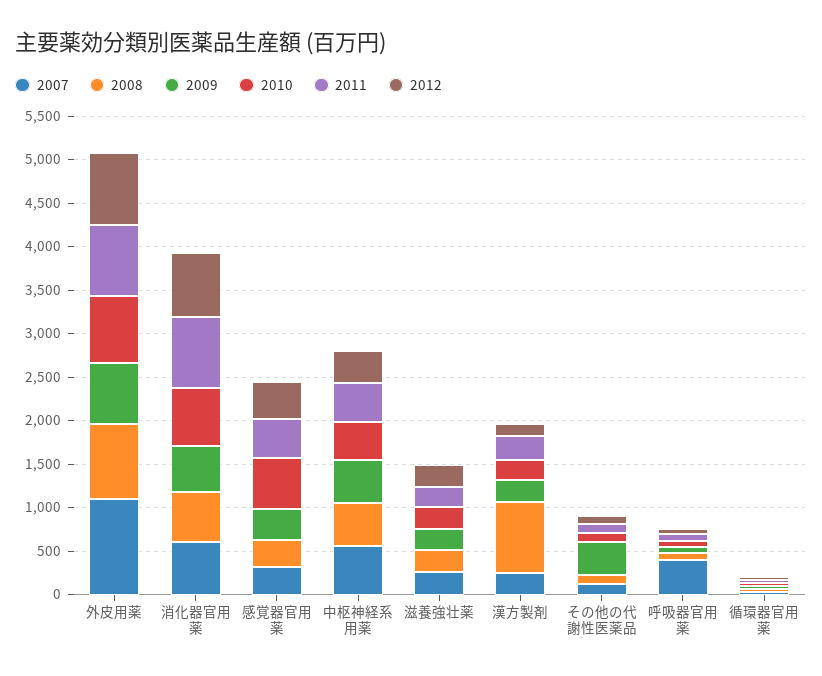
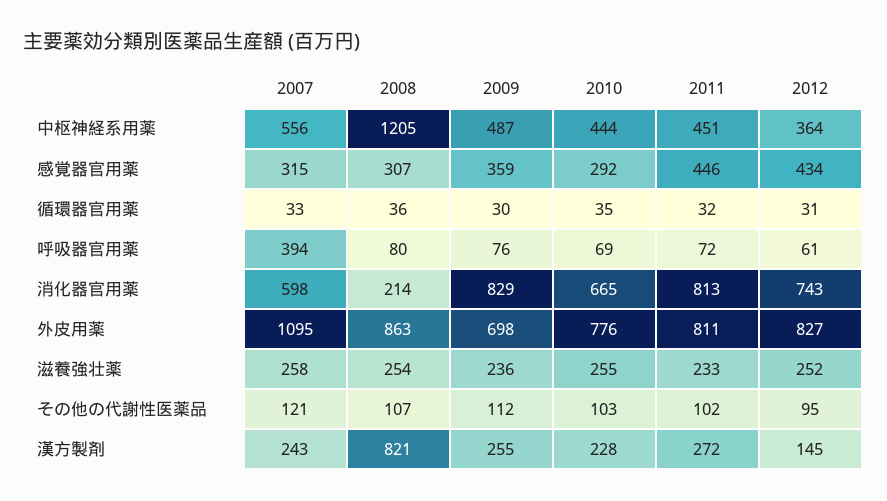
2008, 消化器官用薬: 600 -> 214
2009, 消化器官用薬: 500 -> 829
2010, 感覚器官用薬: 600 -> 292
2008, 中枢神経系用薬: 500 -> 1205
2009, その他の代謝性医薬品: 400 -> 112

